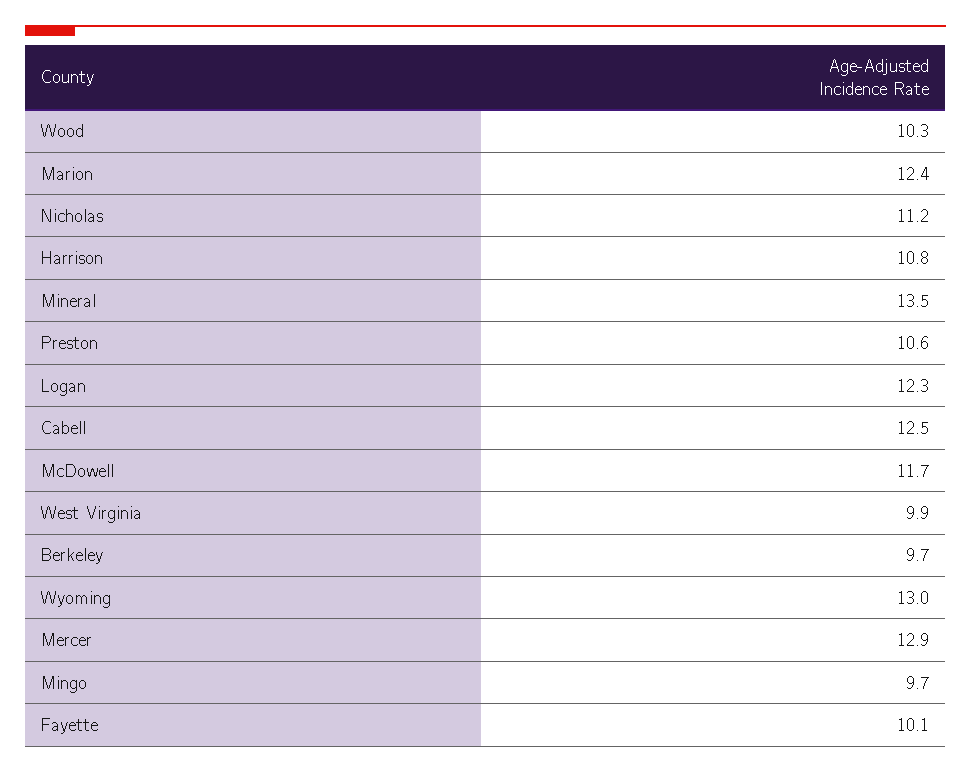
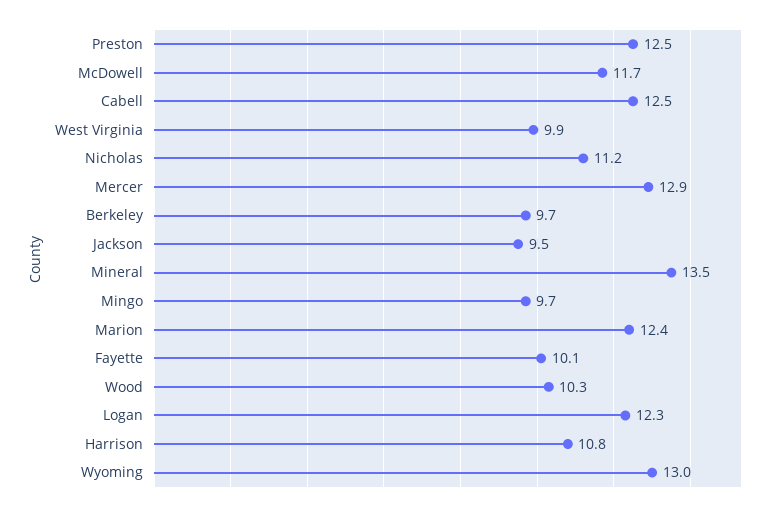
Preston: 10.6 -> 12.5
Jackson: none -> 9.5

